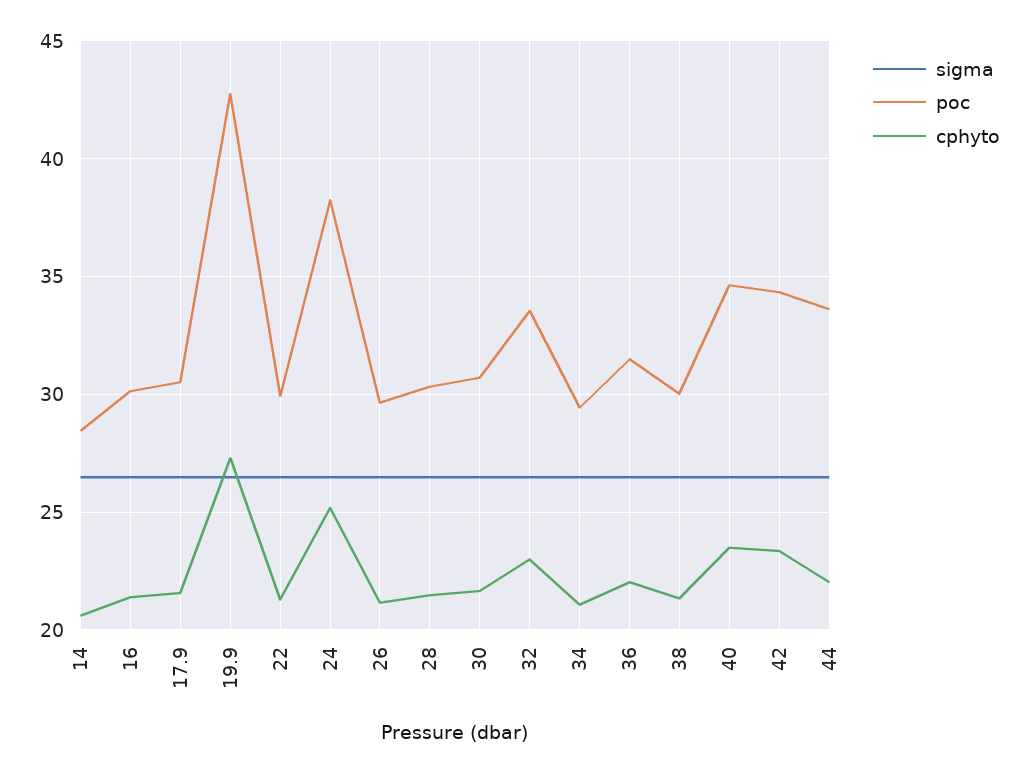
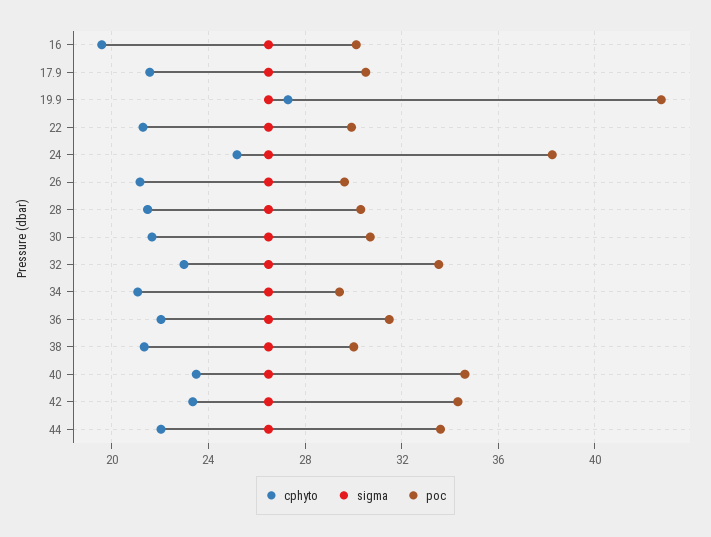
sigma, 14: 26.5 -> none
poc, 14: 28.5 -> none
cphyto, 14: 20.5 -> none
cphyto, 16: 21.5 -> 19.5

